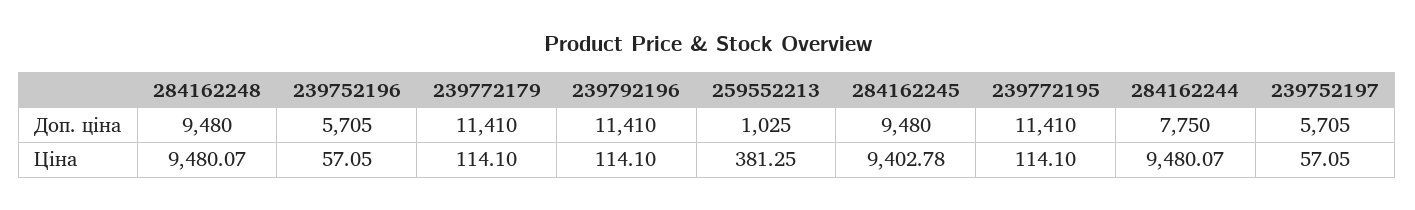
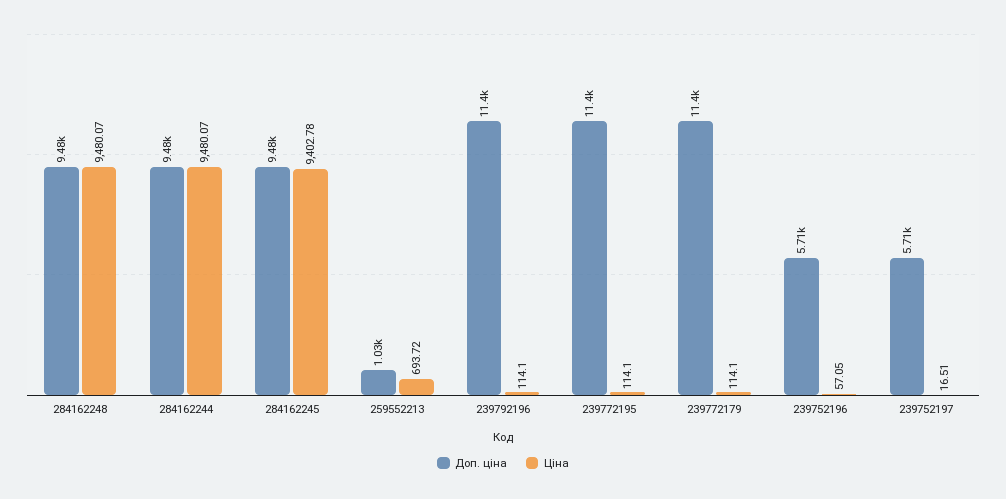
Доп. ціна, 284162244: 7750 -> 9480
Ціна, 259552213: 381.25 -> 693.72
Ціна, 239752197: 57.05 -> 16.51

